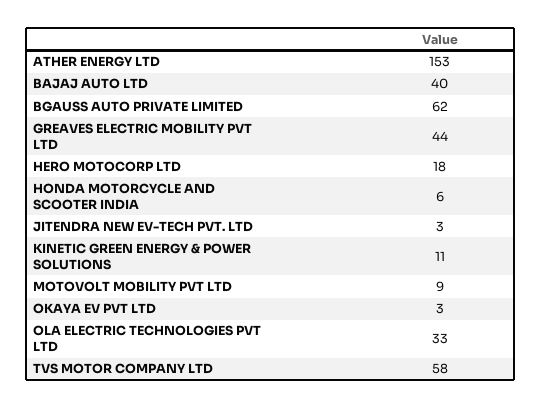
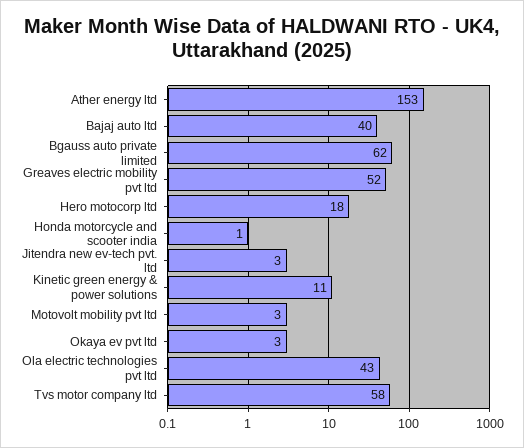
GREAVES ELECTRIC MOBILITY PVT LTD: 44 -> 52
HONDA MOTORCYCLE AND SCOOTER INDIA: 6 -> 1
MOTOVOLT MOBILITY PVT LTD: 9 -> 3
OLA ELECTRIC TECHNOLOGIES PVT LTD: 33 -> 43

